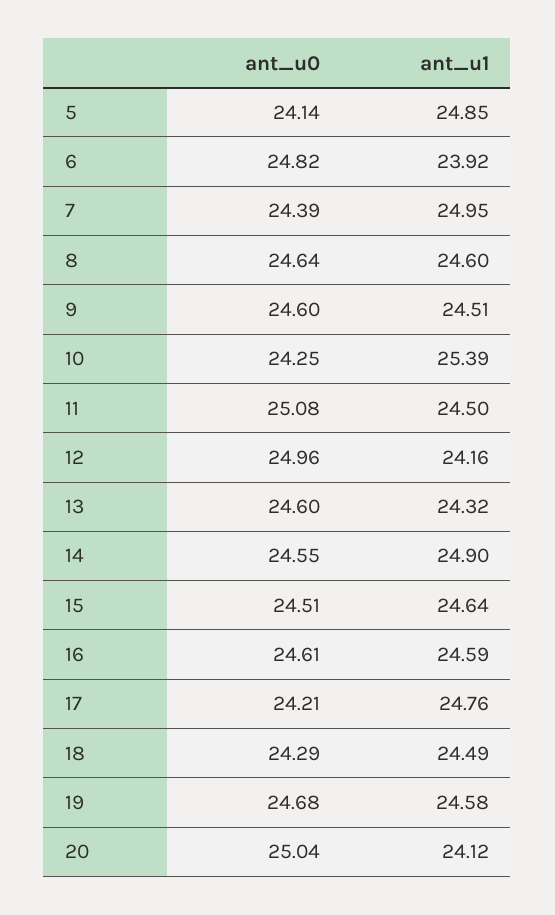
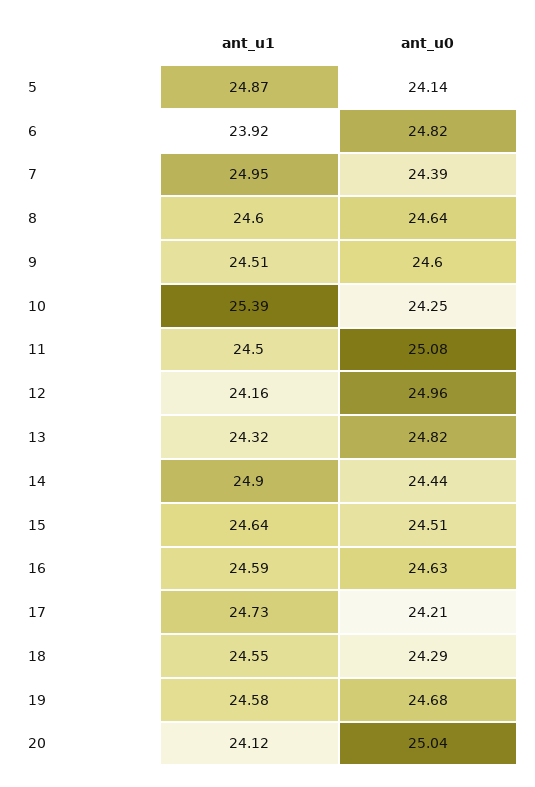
ant_u1, 5: 24.85 -> 24.87
ant_u0, 13: 24.6 -> 24.82
ant_u0, 14: 24.55 -> 24.44
ant_u0, 16: 24.61 -> 24.63
ant_u1, 17: 24.76 -> 24.73
ant_u1, 18: 24.49 -> 24.55

